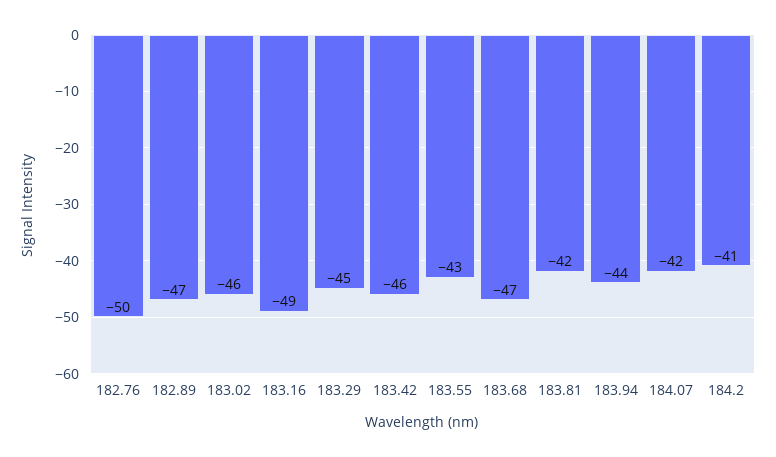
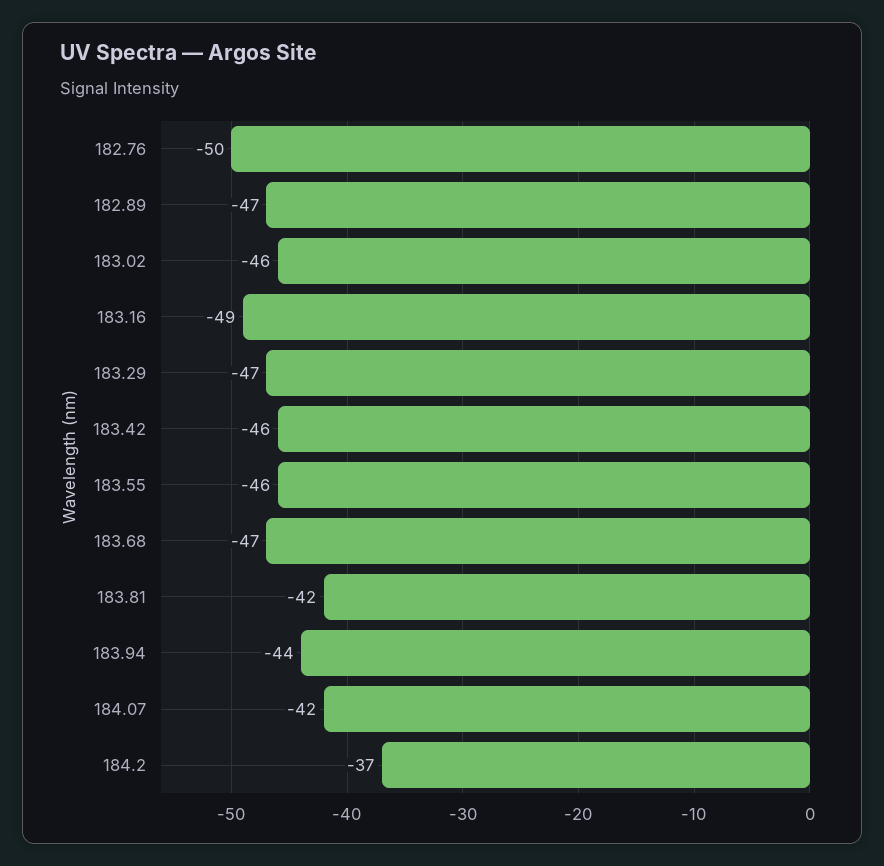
183.29: -45 -> -47
183.55: -43 -> -46
184.2: -41 -> -37

